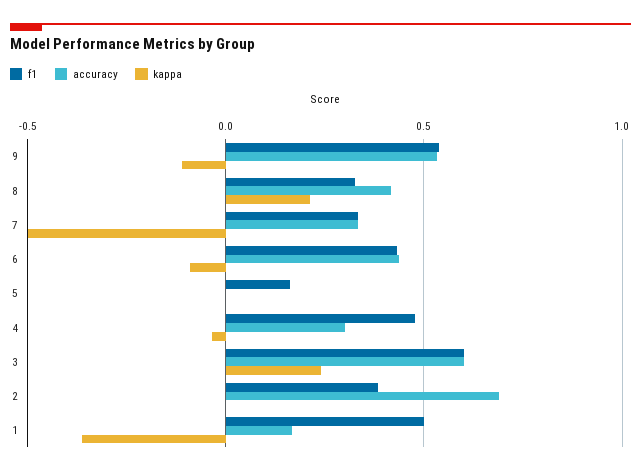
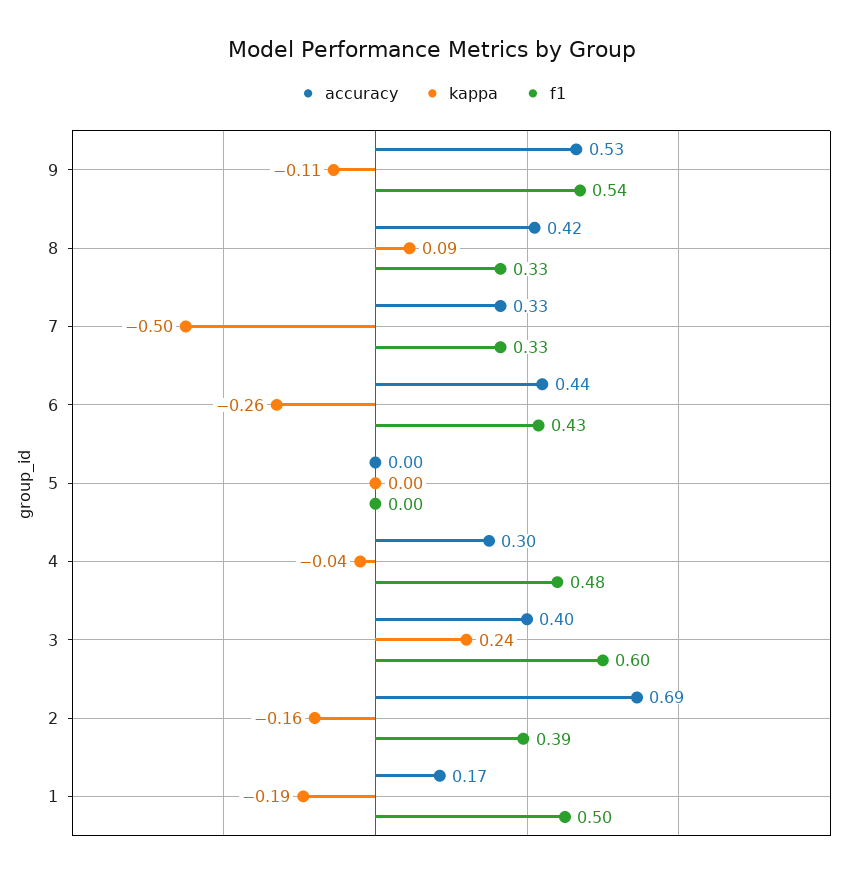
kappa, 8: 0.2 -> 0.09
kappa, 6: -0.1 -> -0.26
f1, 5: 0.15 -> 0
accuracy, 3: 0.6 -> 0.4
kappa, 2: 0 -> -0.16
kappa, 1: -0.35 -> -0.19

